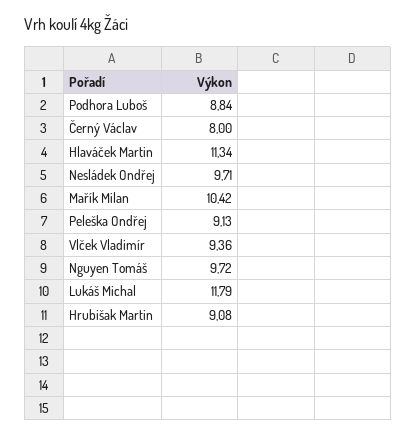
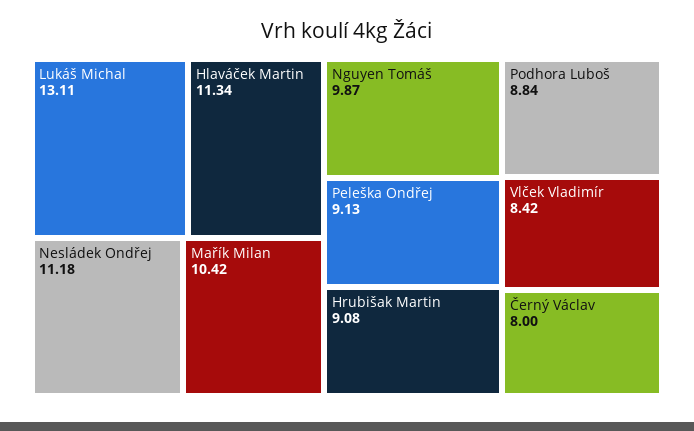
Nesládek Ondřej: 9.71 -> 11.18
Vlček Vladimír: 9.36 -> 8.42
Nguyen Tomáš: 9.72 -> 9.87
Lukáš Michal: 11.79 -> 13.11

